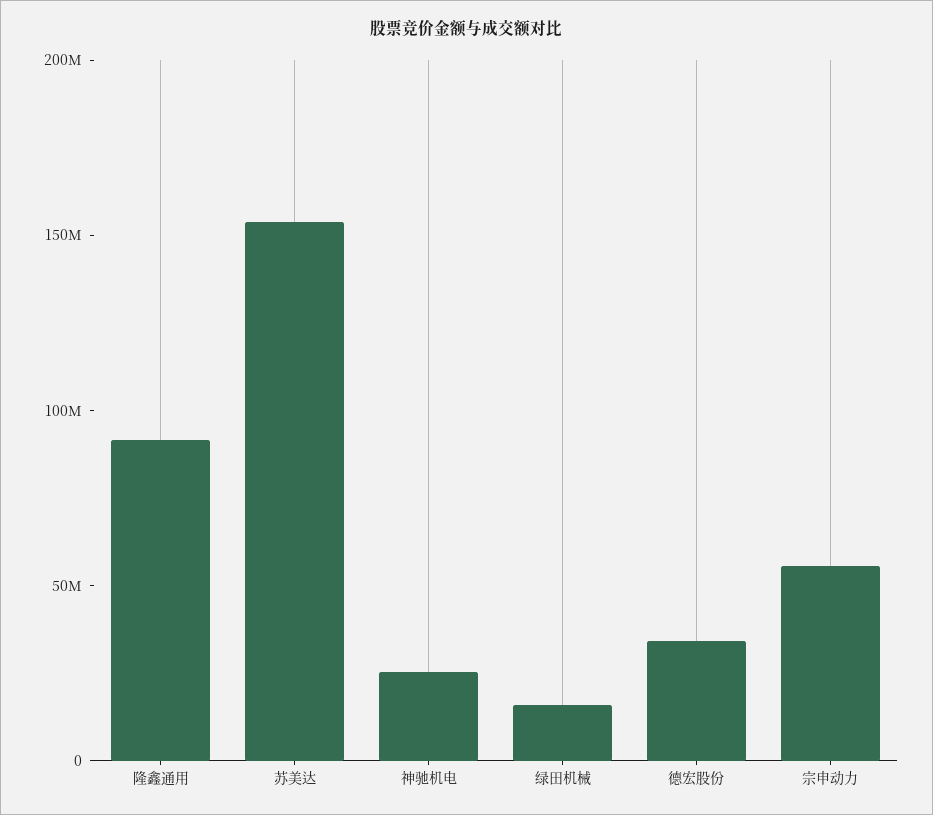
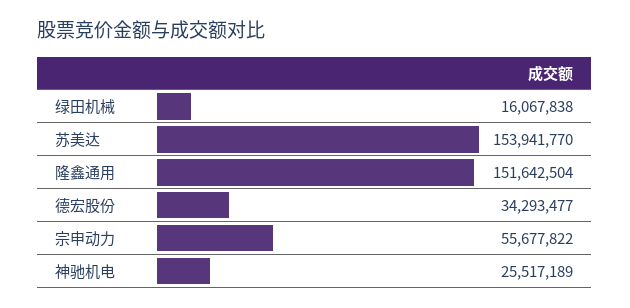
隆鑫通用: 90000000 -> 151642504

